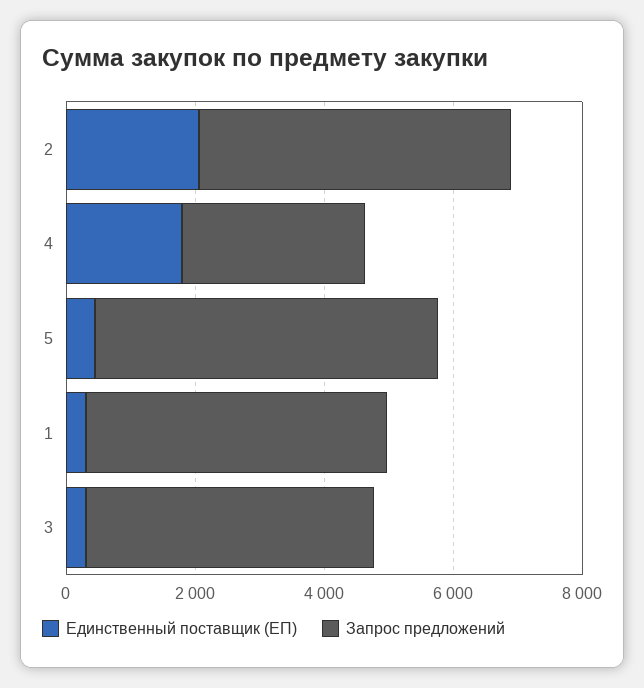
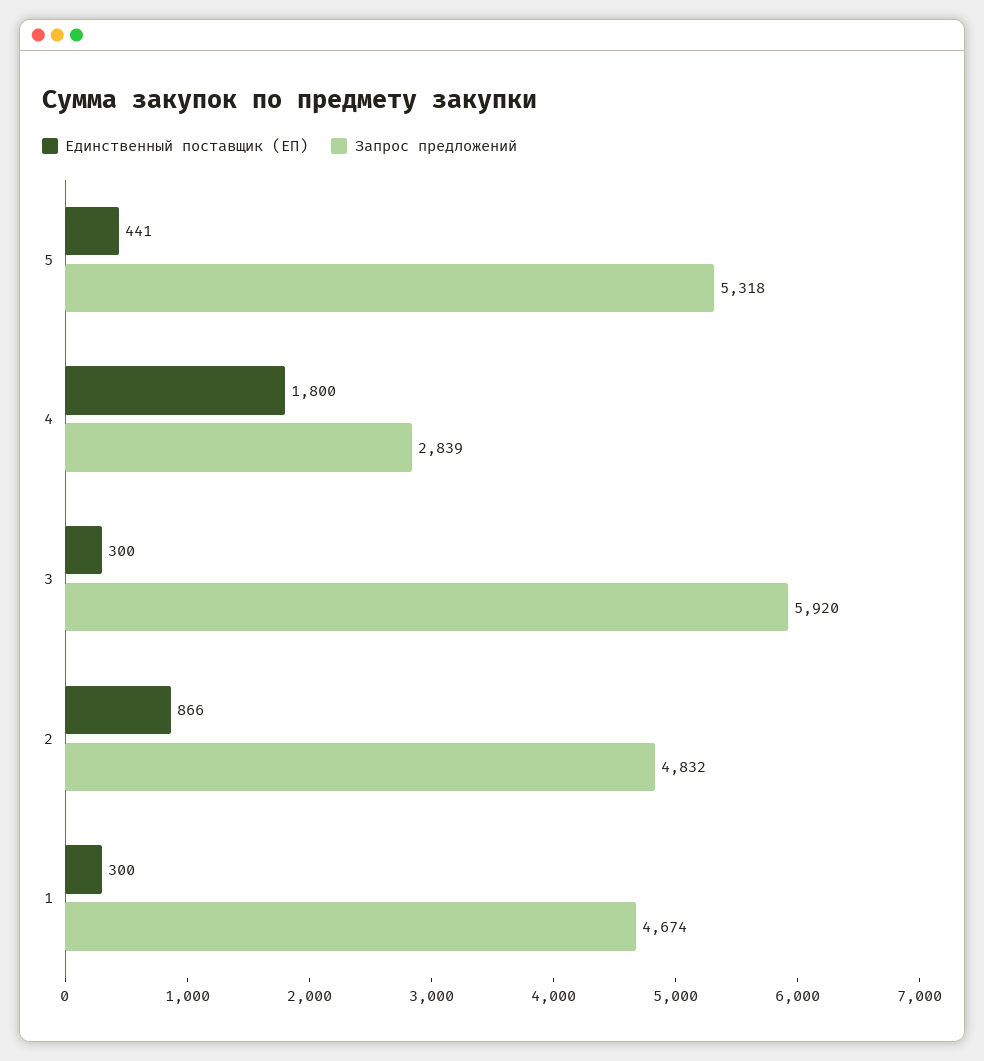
Единственный поставщик (ЕП), 2: 2000 -> 866
Запрос предложений, 3: 4500 -> 5920

